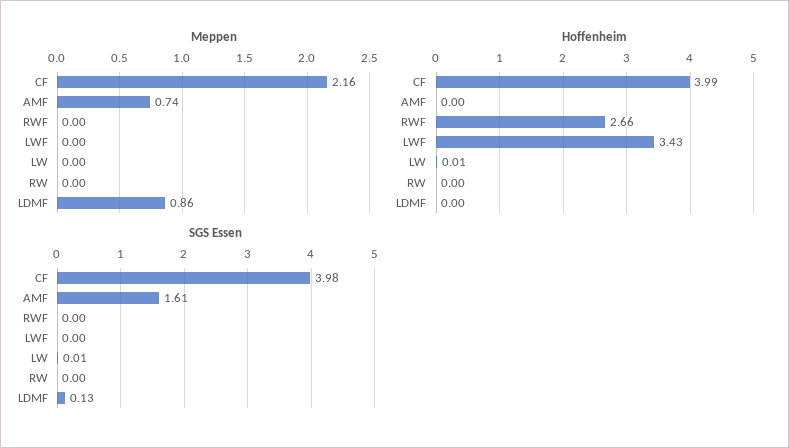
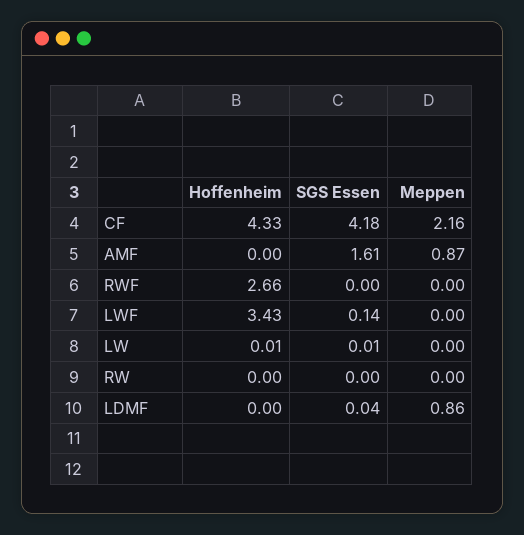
Meppen, AMF: 0.74 -> 0.87
Hoffenheim, CF: 3.99 -> 4.33
SGS Essen, CF: 3.98 -> 4.18
SGS Essen, LWF: 0 -> 0.14
SGS Essen, LDMF: 0.13 -> 0.04

